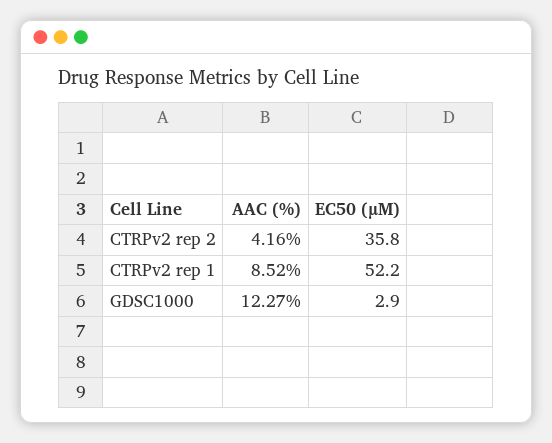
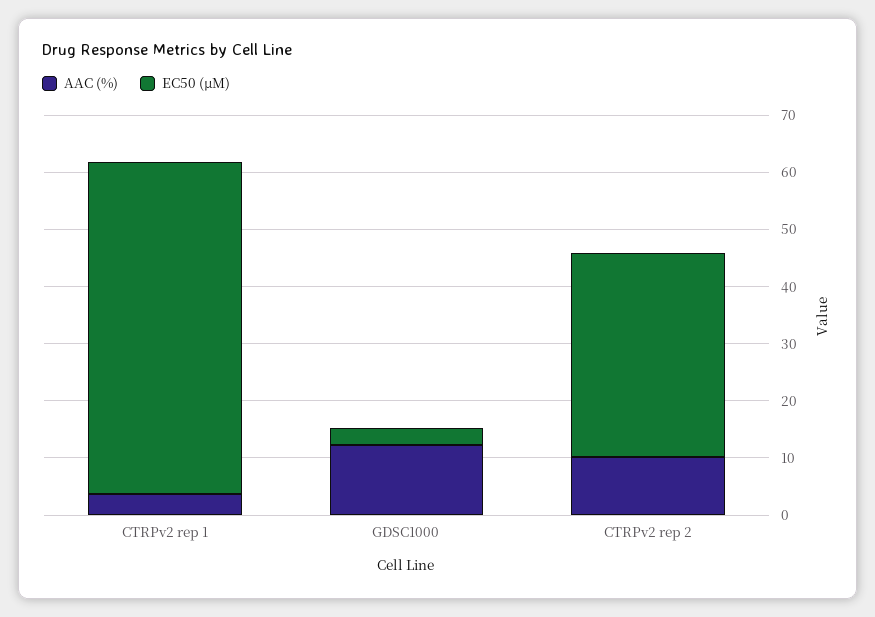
AAC (%), CTRPv2 rep 2: 4.16 -> 10
AAC (%), CTRPv2 rep 1: 8.52 -> 4
EC50 (µM), CTRPv2 rep 1: 52.2 -> 58

